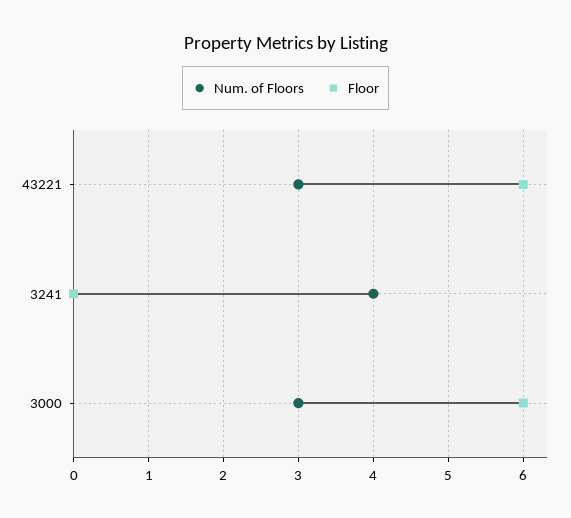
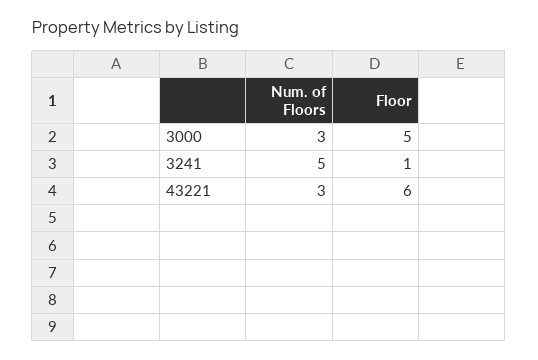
Num. of Floors, 3241: 4 -> 5
Floor, 3241: 0 -> 1
Floor, 3000: 6 -> 5

